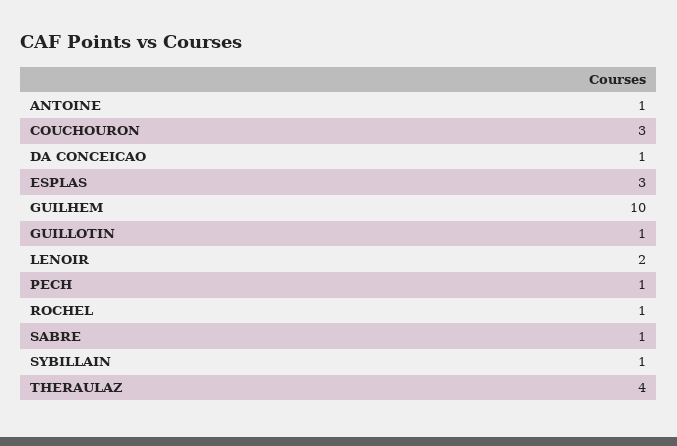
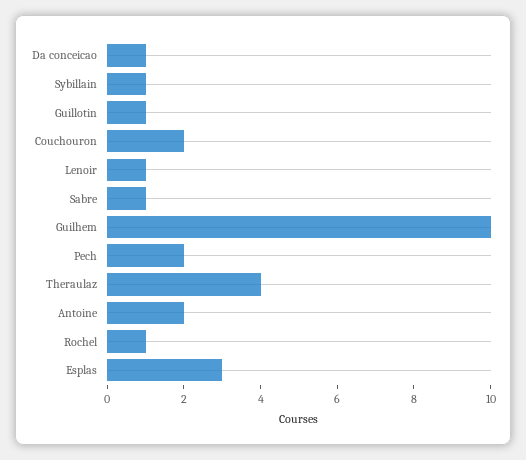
ANTOINE: 1 -> 2
COUCHOURON: 3 -> 2
LENOIR: 2 -> 1
PECH: 1 -> 2

